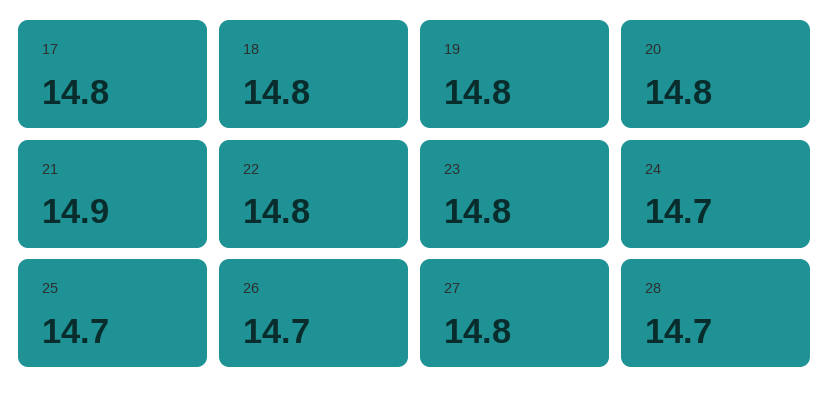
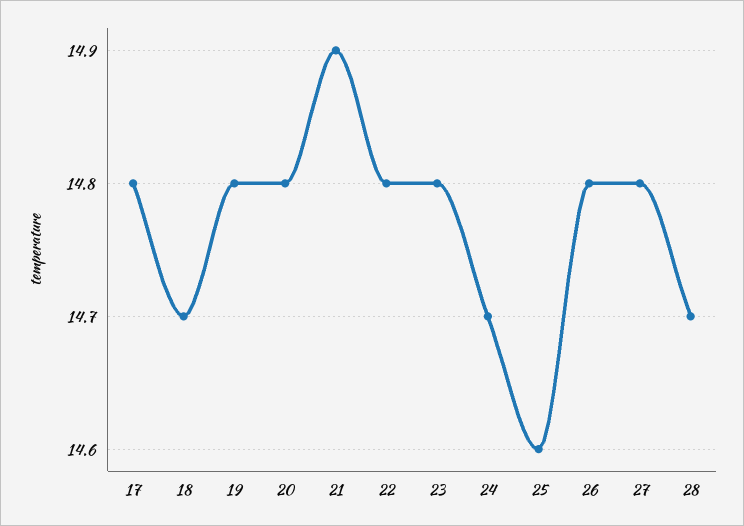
18: 14.8 -> 14.7
25: 14.7 -> 14.6
26: 14.7 -> 14.8

